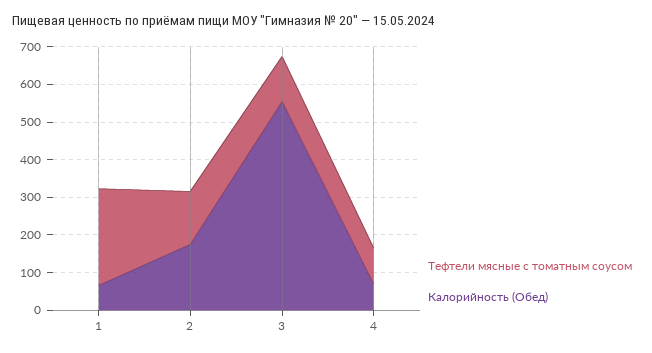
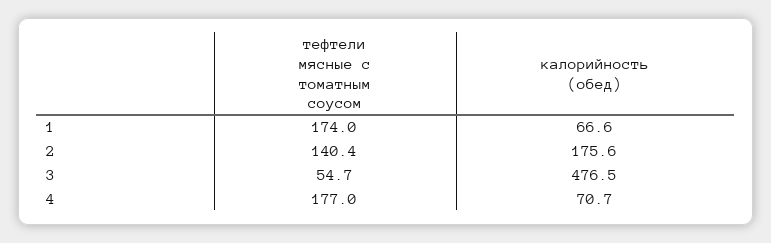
Тефтели мясные с томатным соусом, 1: 250 -> 174
Тефтели мясные с томатным соусом, 3: 125 -> 54.7
Калорийность (Обед), 3: 550 -> 476.5
Тефтели мясные с томатным соусом, 4: 100 -> 177

